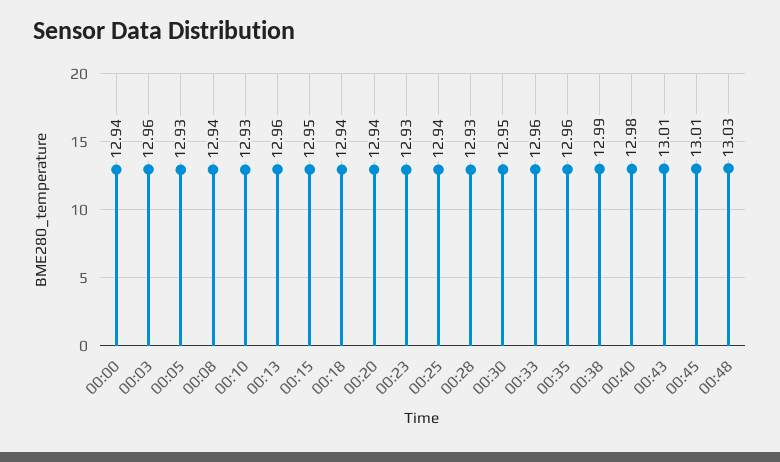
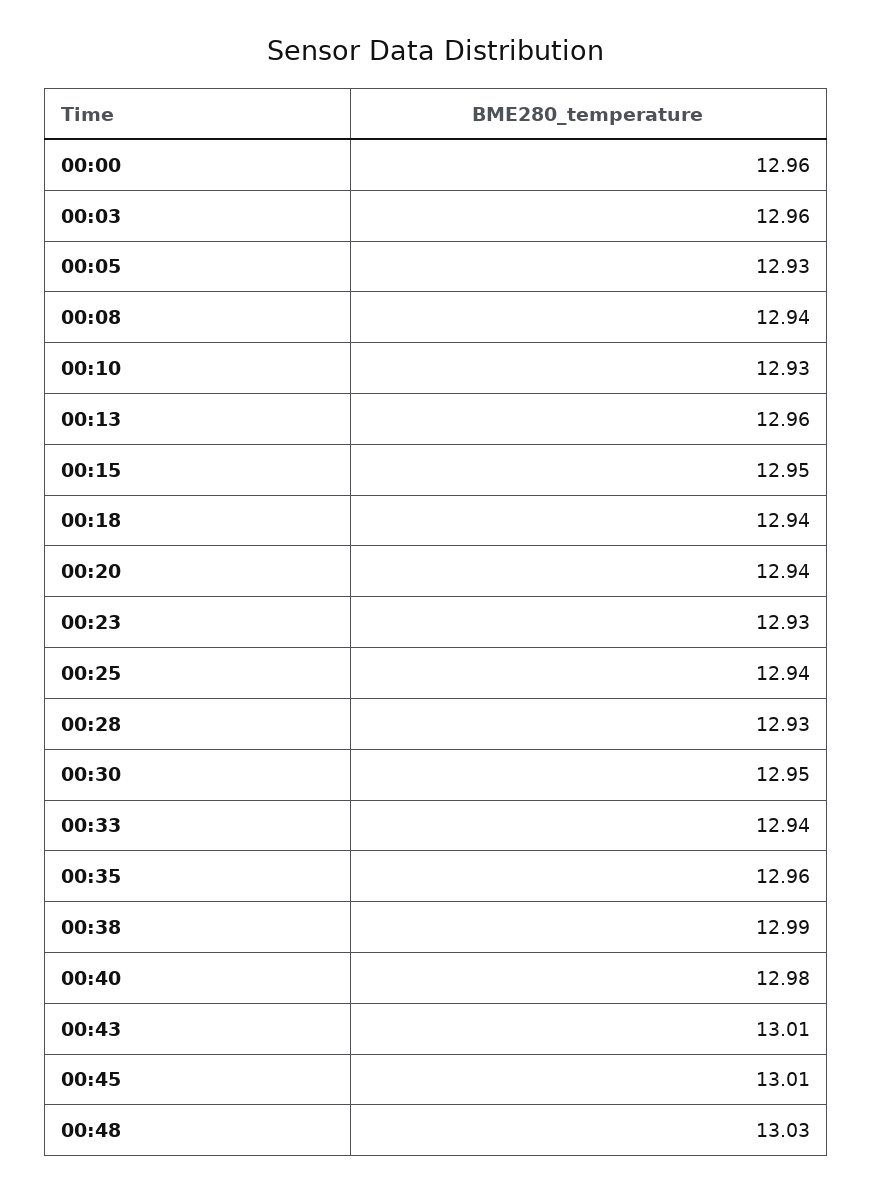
00:00: 12.94 -> 12.96
00:33: 12.96 -> 12.94

